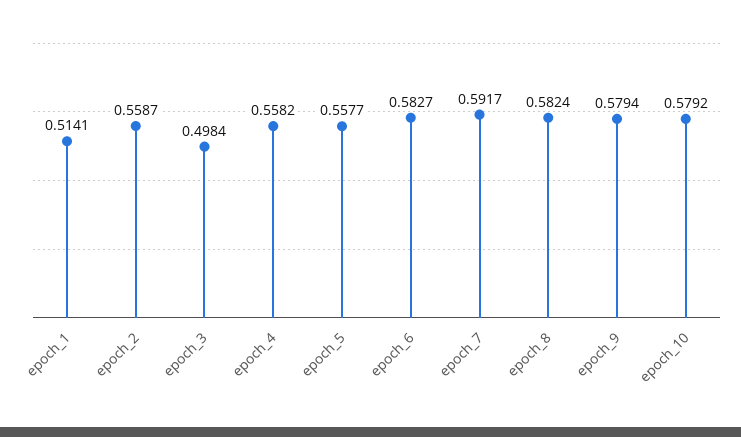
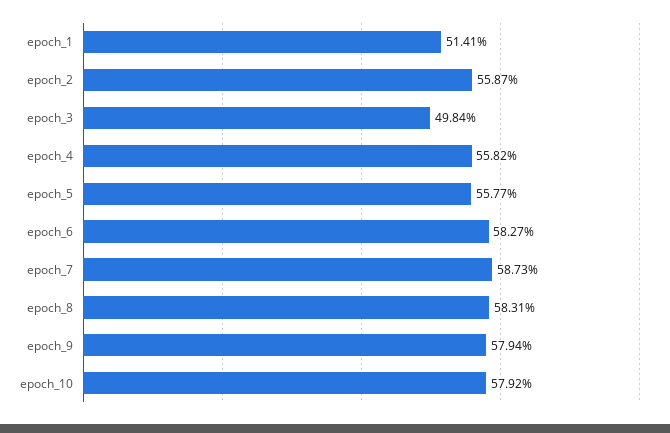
epoch_7: 0.5917 -> 0.5873
epoch_8: 0.5824 -> 0.5831

